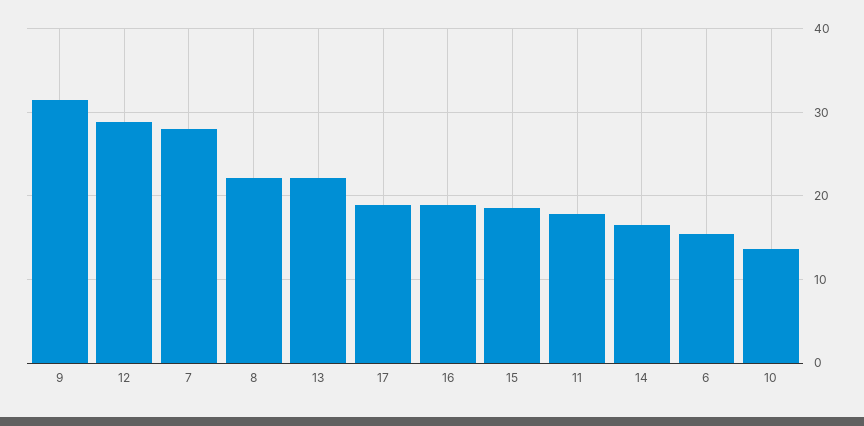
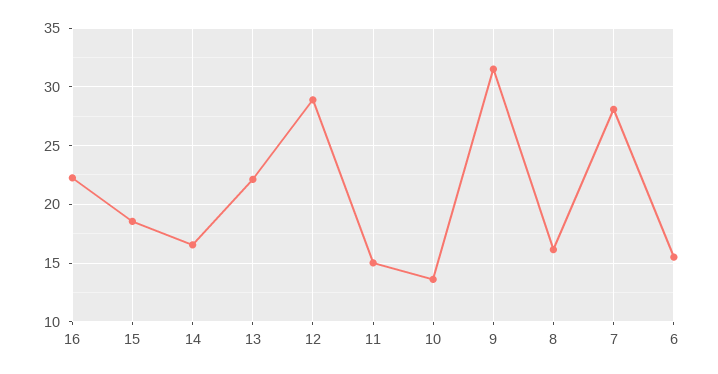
8: 22 -> 16
17: 19 -> none
16: 19 -> 22
11: 18 -> 15

